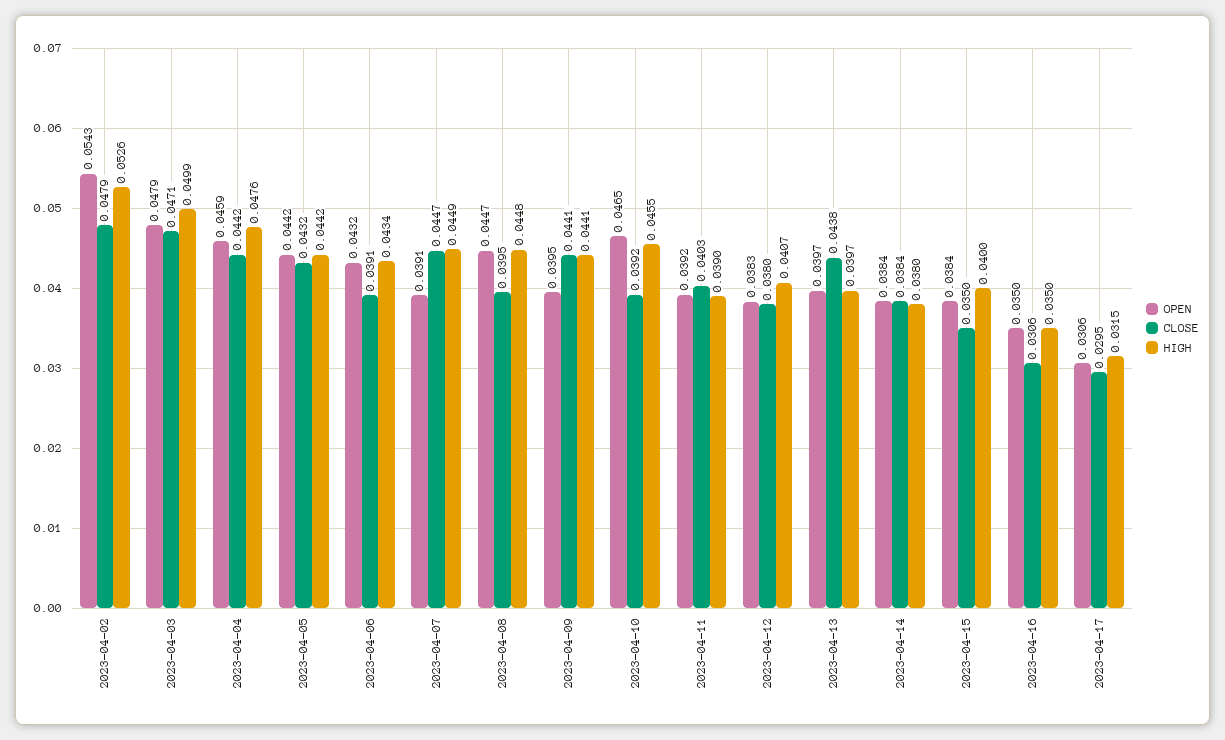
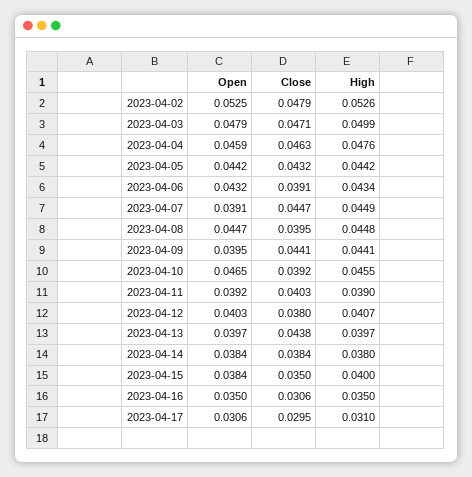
OPEN, 2023-04-02: 0.0543 -> 0.0525
CLOSE, 2023-04-04: 0.0442 -> 0.0463
OPEN, 2023-04-12: 0.0383 -> 0.0403
HIGH, 2023-04-17: 0.0315 -> 0.031

